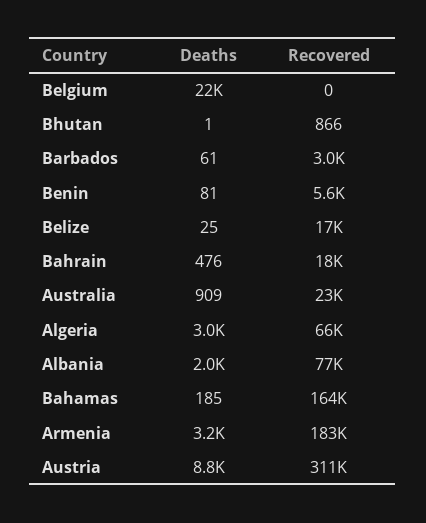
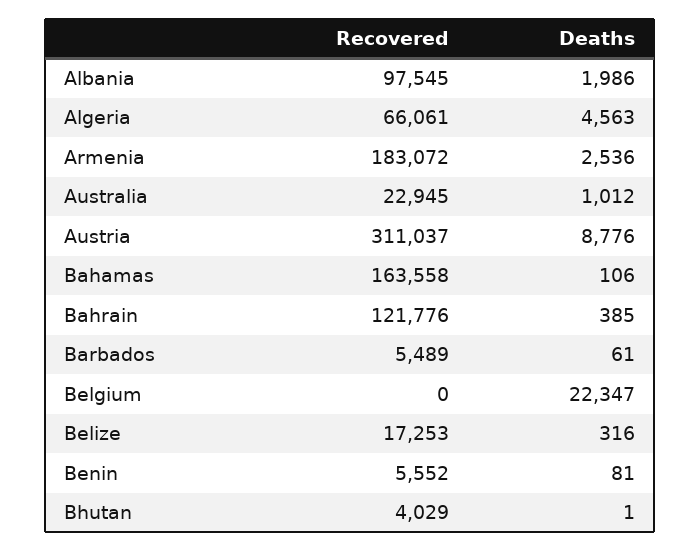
Recovered, Bhutan: 866 -> 4029
Recovered, Barbados: 3000 -> 5489
Deaths, Belize: 25 -> 316
Deaths, Bahrain: 476 -> 385
Recovered, Bahrain: 18000 -> 121776
Deaths, Australia: 909 -> 1012
Deaths, Algeria: 3000 -> 4563
Recovered, Albania: 77000 -> 97545
Deaths, Bahamas: 185 -> 106
Deaths, Armenia: 3200 -> 2536

